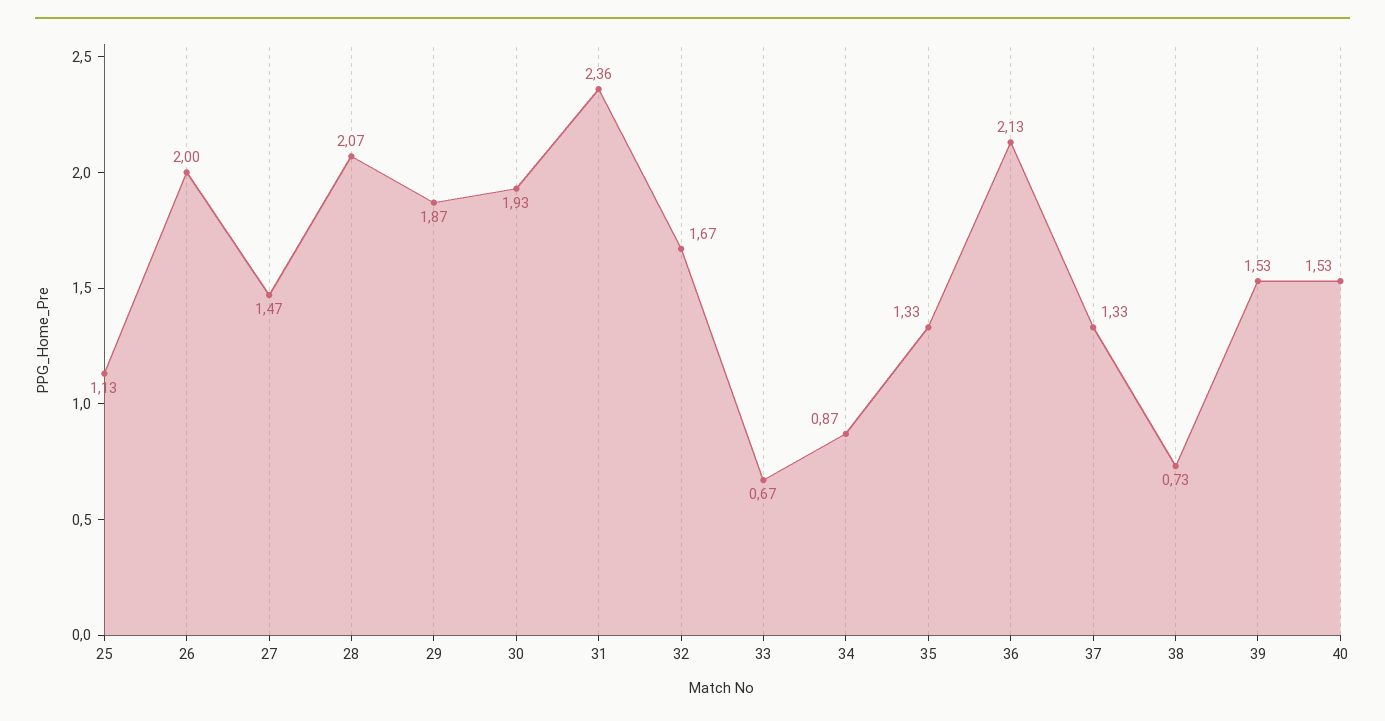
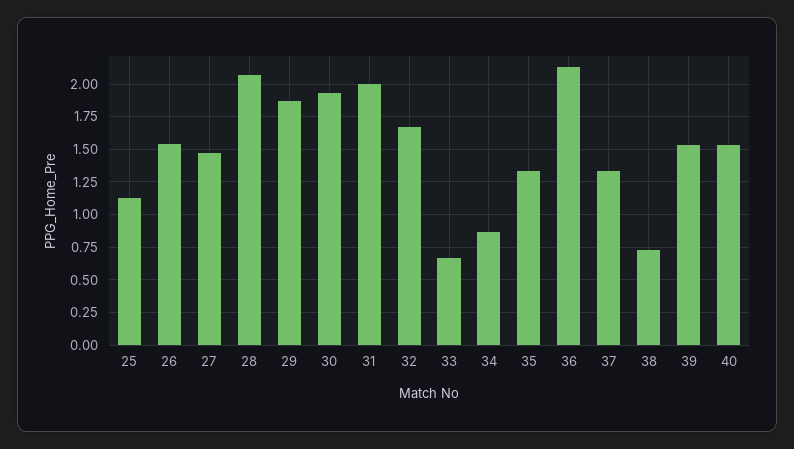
26: 2 -> 1.55
31: 2.36 -> 2

